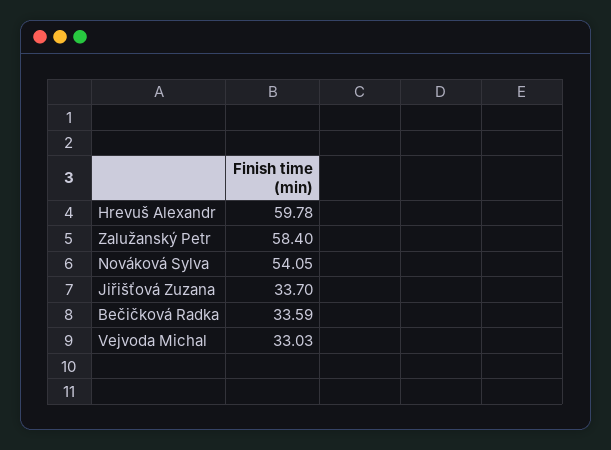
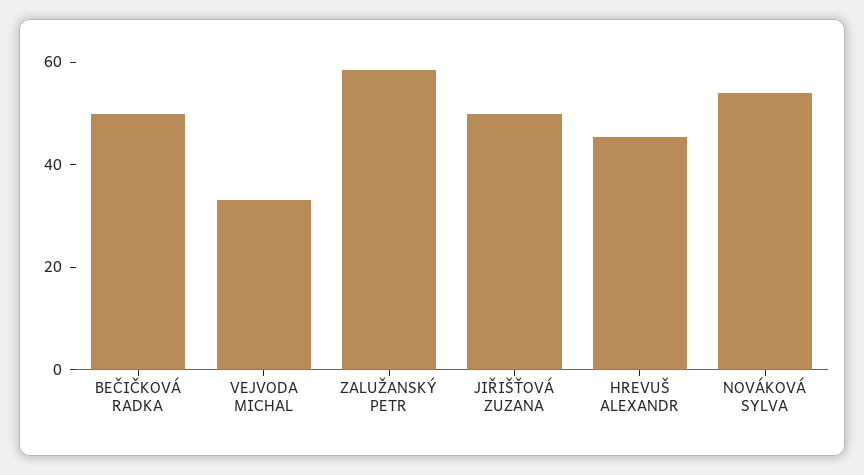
Hrevuš Alexandr: 59.78 -> 45
Jiřišťová Zuzana: 33.7 -> 50
Bečičková Radka: 33.59 -> 50

